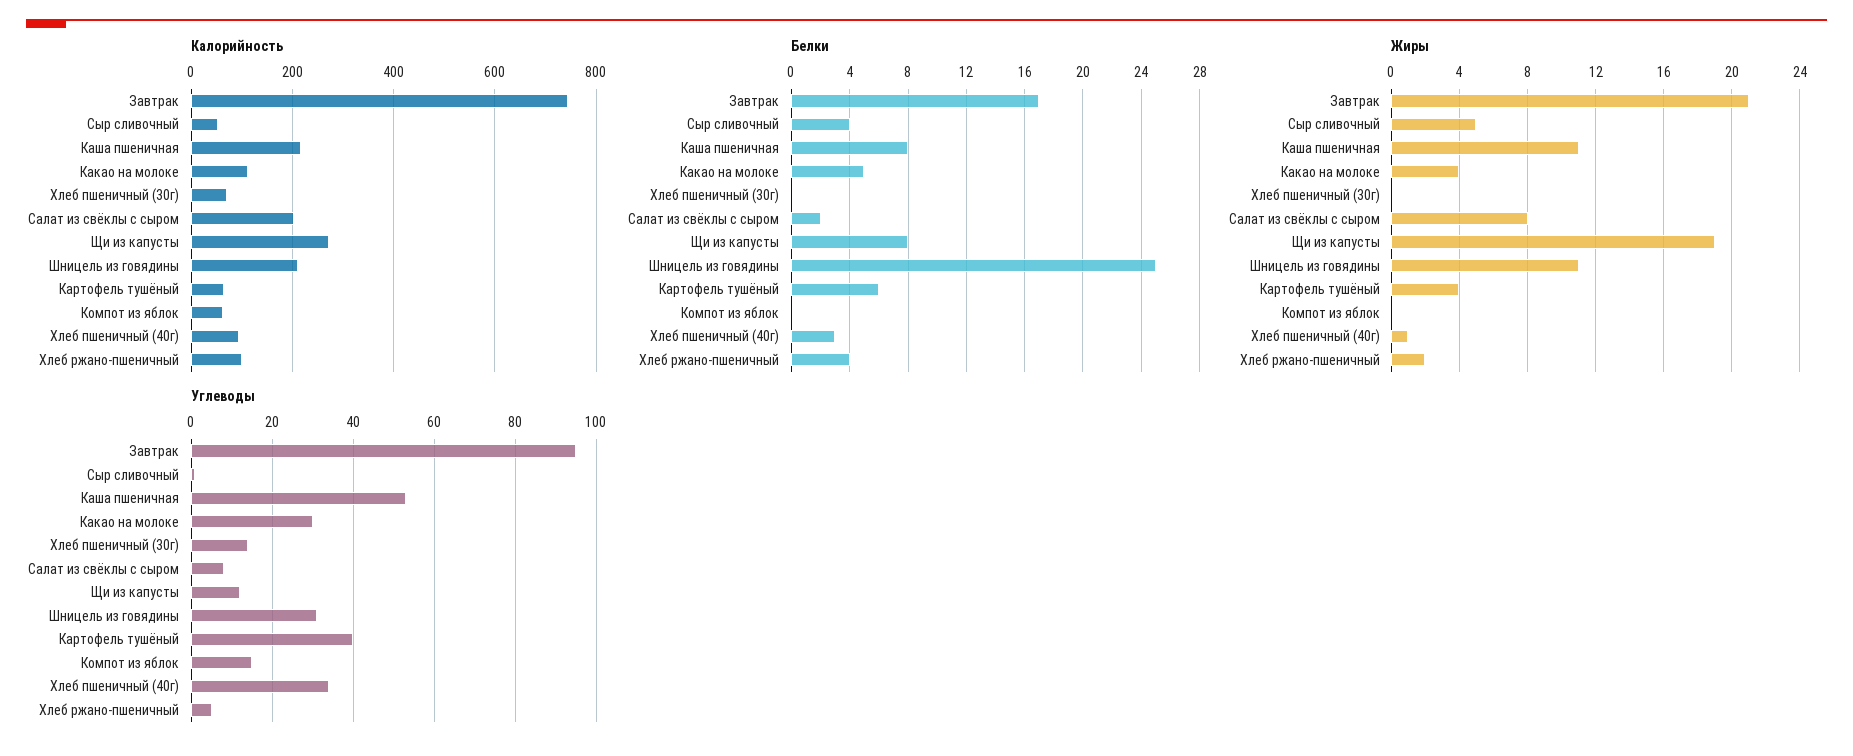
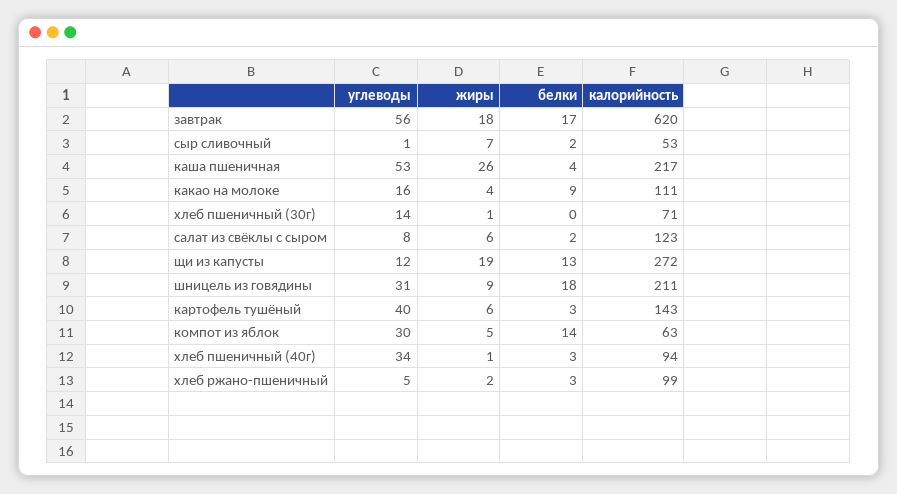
Калорийность, Завтрак: 740 -> 620
Калорийность, Салат из свёклы с сыром: 200 -> 123
Калорийность, Картофель тушёный: 60 -> 143
Белки, Сыр сливочный: 4 -> 2
Белки, Каша пшеничная: 8 -> 4
Белки, Какао на молоке: 5 -> 9
Белки, Щи из капусты: 8 -> 13
Белки, Шницель из говядины: 25 -> 18
Белки, Картофель тушёный: 6 -> 3
Белки, Компот из яблок: 0 -> 14
Белки, Хлеб ржано-пшеничный: 4 -> 3
Жиры, Завтрак: 21 -> 18
Жиры, Сыр сливочный: 5 -> 7
Жиры, Каша пшеничная: 11 -> 26
Жиры, Хлеб пшеничный (30г): 0 -> 1
Жиры, Салат из свёклы с сыром: 8 -> 6
Жиры, Шницель из говядины: 11 -> 9
Жиры, Картофель тушёный: 4 -> 6
Жиры, Компот из яблок: 0 -> 5
Углеводы, Завтрак: 95 -> 56
Углеводы, Какао на молоке: 30 -> 16
Углеводы, Компот из яблок: 15 -> 30

